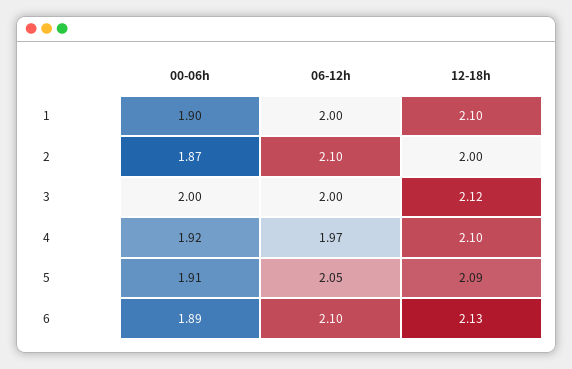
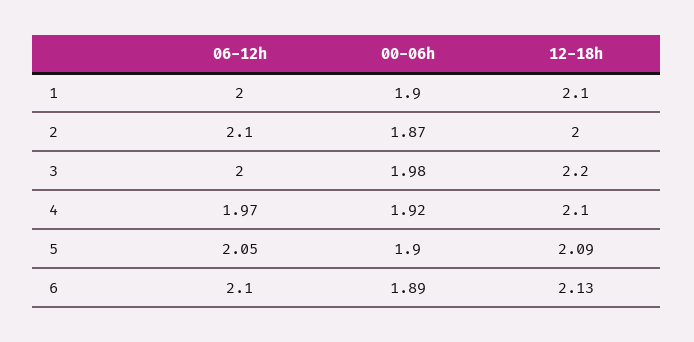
00-06h, 3: 2 -> 1.98
12-18h, 3: 2.12 -> 2.2
00-06h, 5: 1.91 -> 1.9

